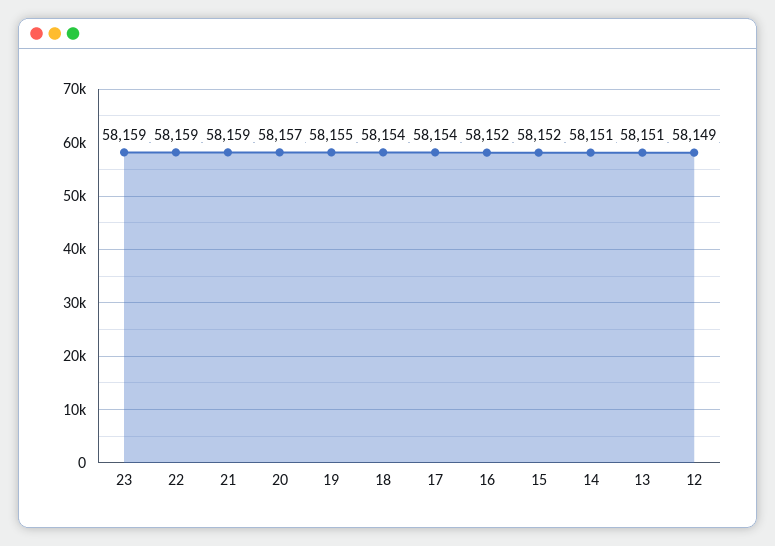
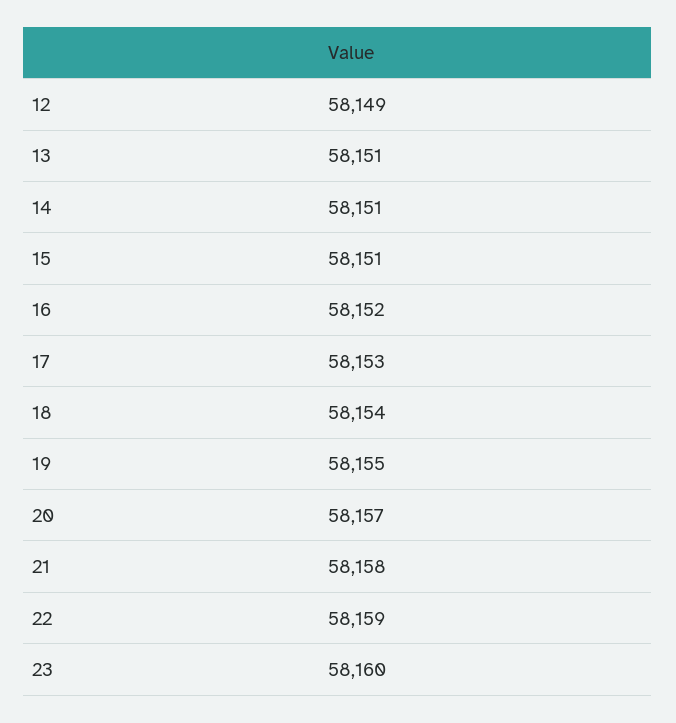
23: 58159 -> 58160
21: 58159 -> 58158
17: 58154 -> 58153
15: 58152 -> 58151

